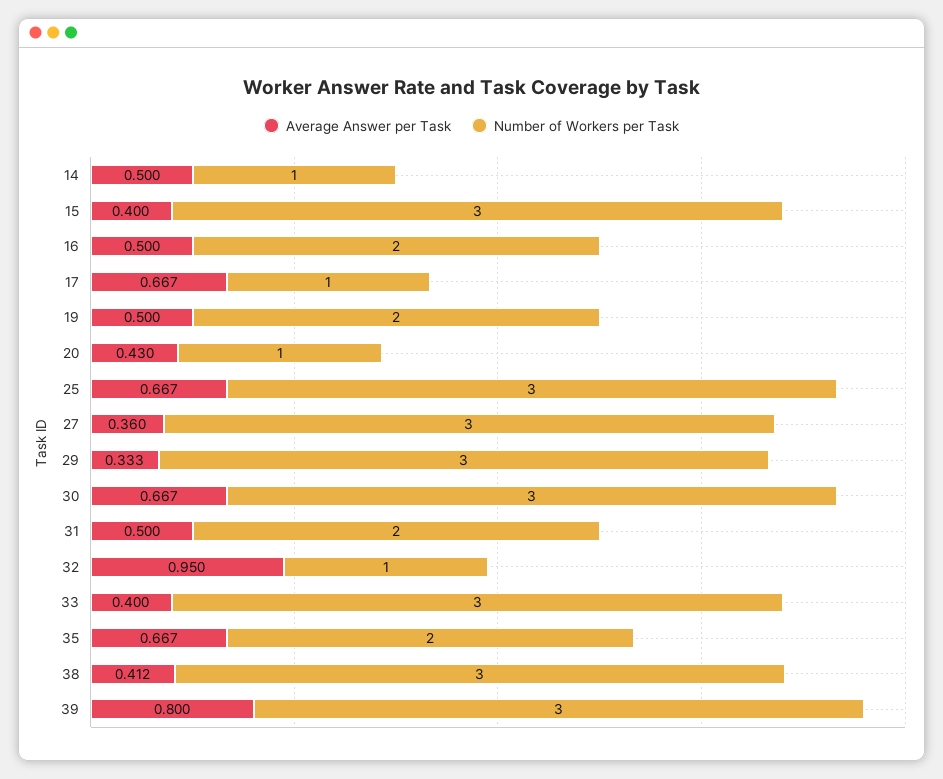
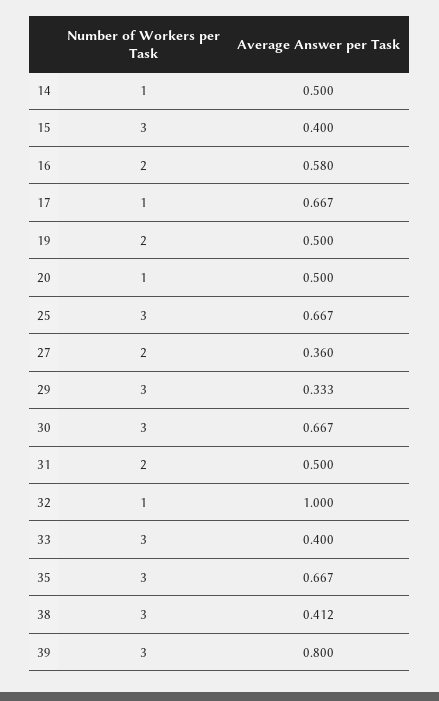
Average Answer per Task, 16: 0.5 -> 0.58
Average Answer per Task, 20: 0.43 -> 0.5
Number of Workers per Task, 27: 3 -> 2
Average Answer per Task, 32: 0.95 -> 1
Number of Workers per Task, 35: 2 -> 3

